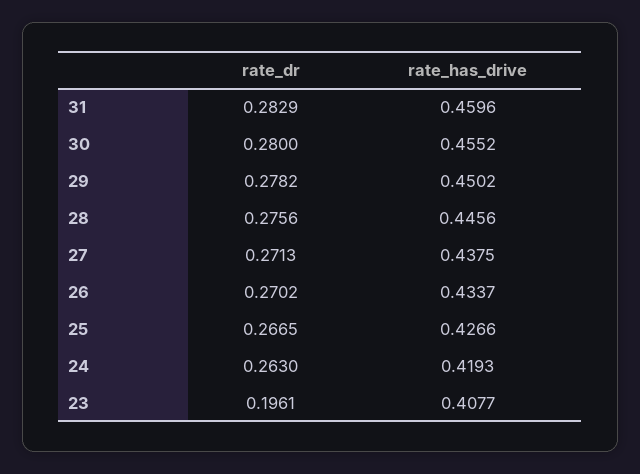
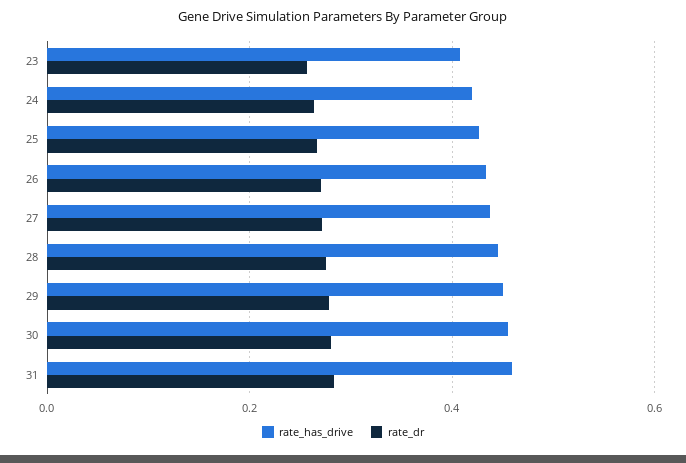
rate_dr, 23: 0.1961 -> 0.26

